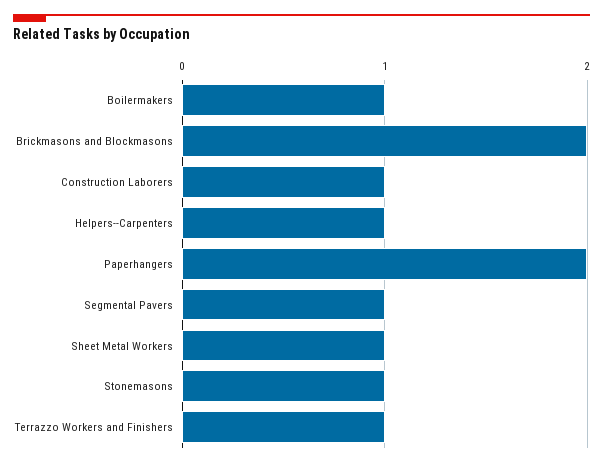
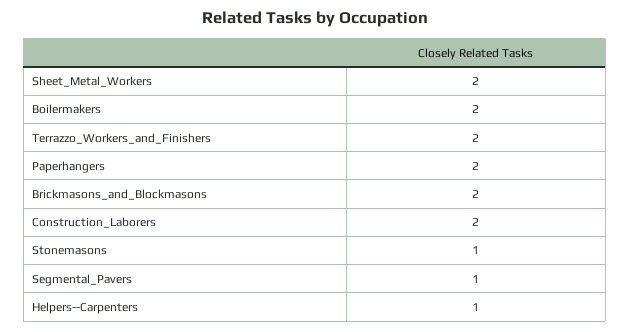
Boilermakers: 1 -> 2
Construction Laborers: 1 -> 2
Sheet Metal Workers: 1 -> 2
Terrazzo Workers and Finishers: 1 -> 2

